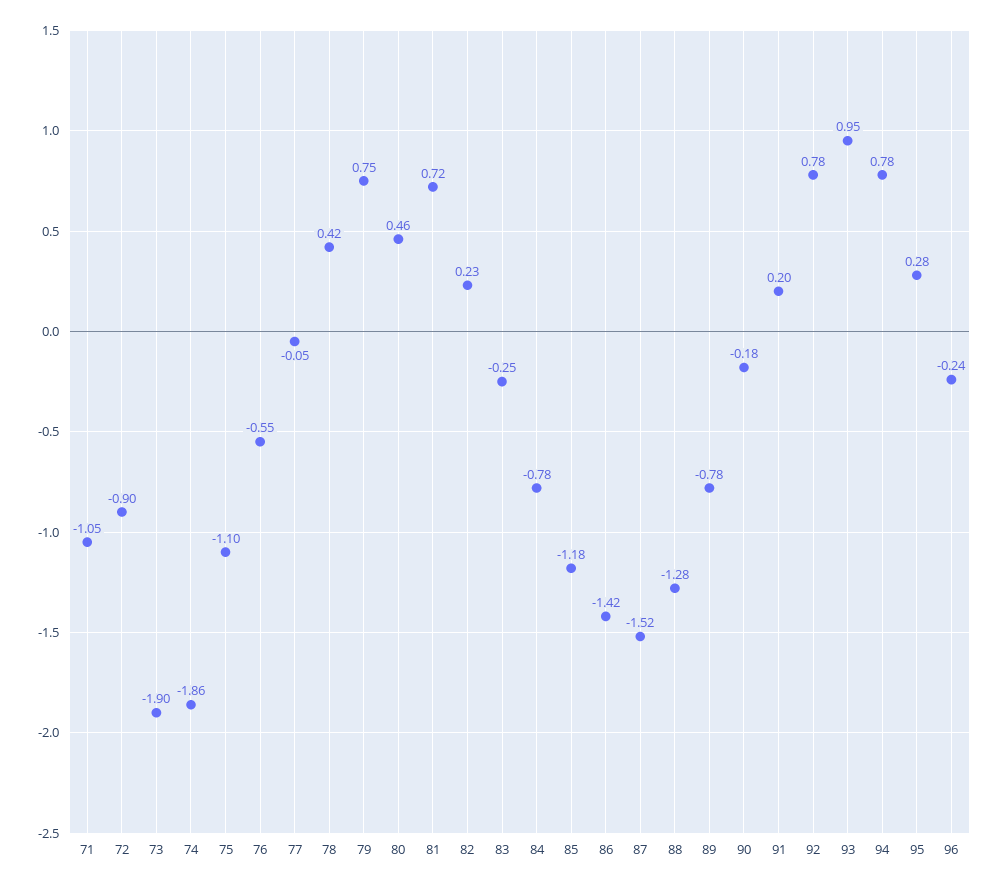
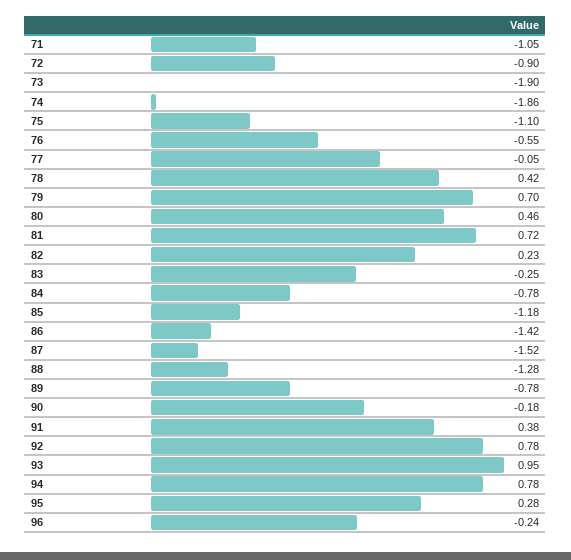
79: 0.75 -> 0.7
91: 0.2 -> 0.38

